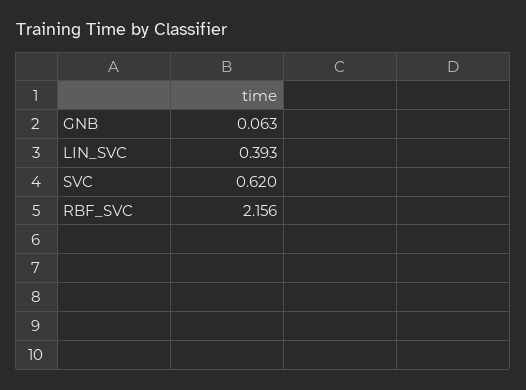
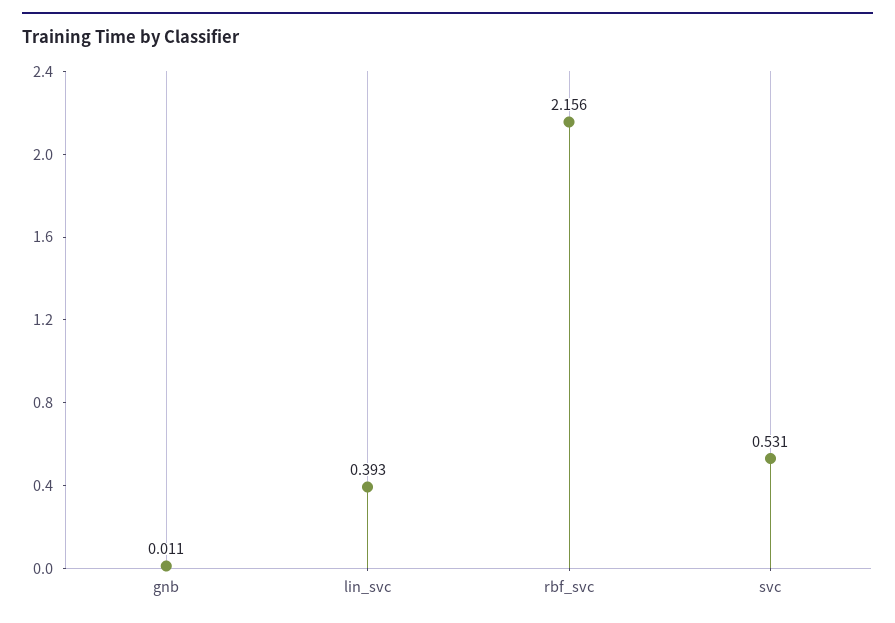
GNB: 0.063 -> 0.011
SVC: 0.62 -> 0.531

